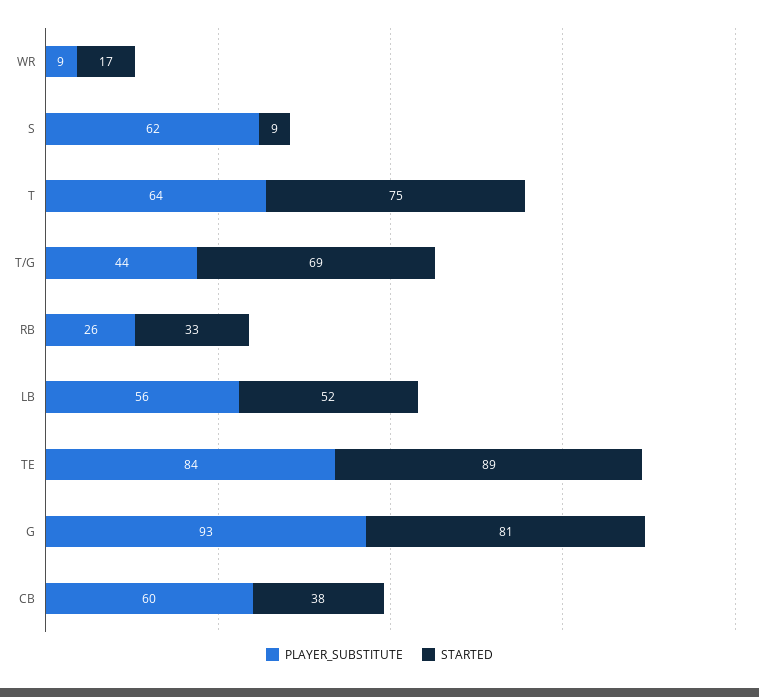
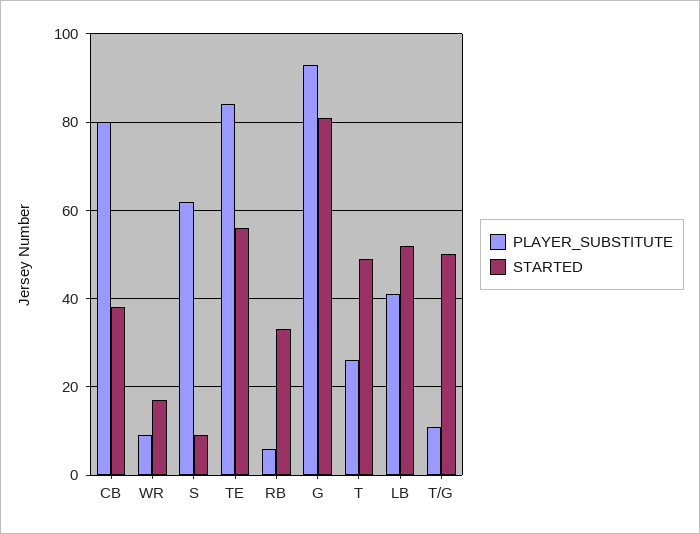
PLAYER_SUBSTITUTE, T: 64 -> 25
STARTED, T: 75 -> 50
PLAYER_SUBSTITUTE, T/G: 44 -> 10
STARTED, T/G: 69 -> 50
PLAYER_SUBSTITUTE, RB: 26 -> 5
PLAYER_SUBSTITUTE, LB: 56 -> 40
STARTED, TE: 89 -> 55
PLAYER_SUBSTITUTE, CB: 60 -> 80

